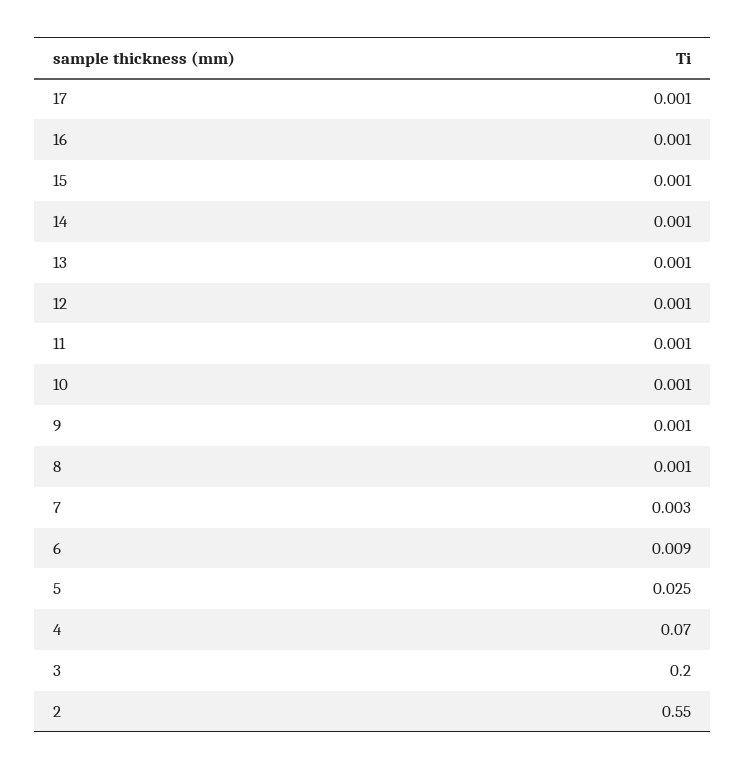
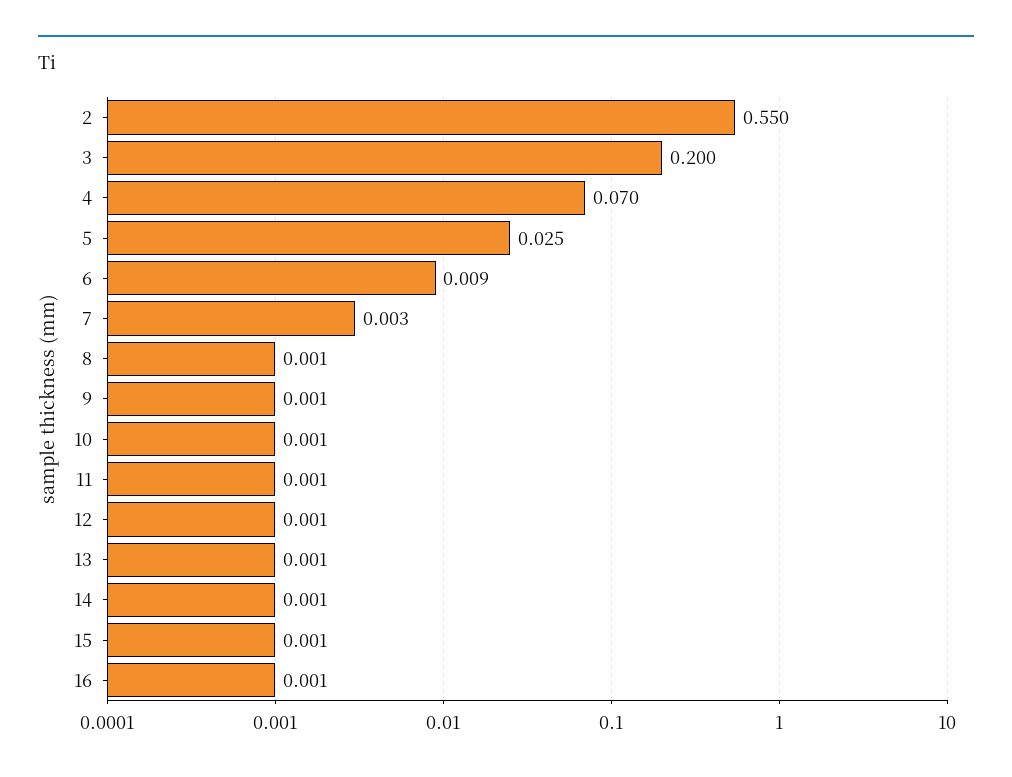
17: 0.001 -> none

